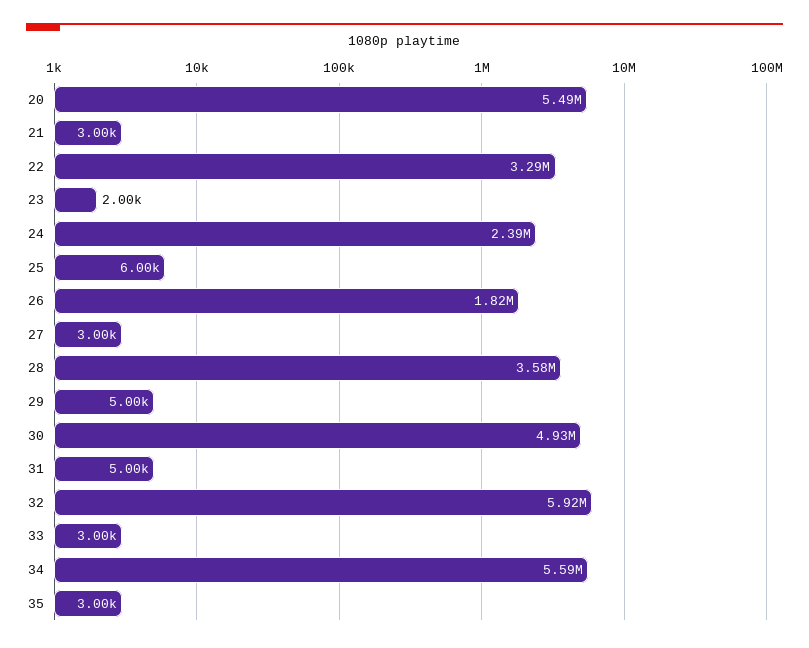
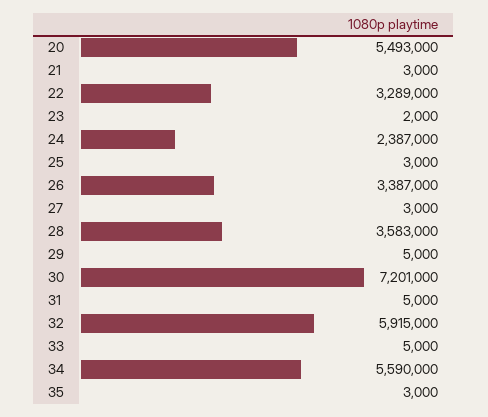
25: 6000 -> 3000
26: 1820000 -> 3387000
30: 4930000 -> 7201000
33: 3000 -> 5000

